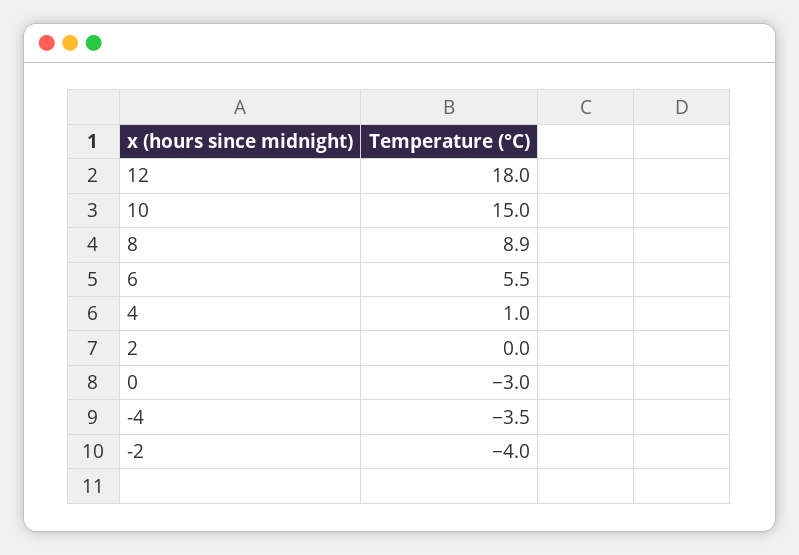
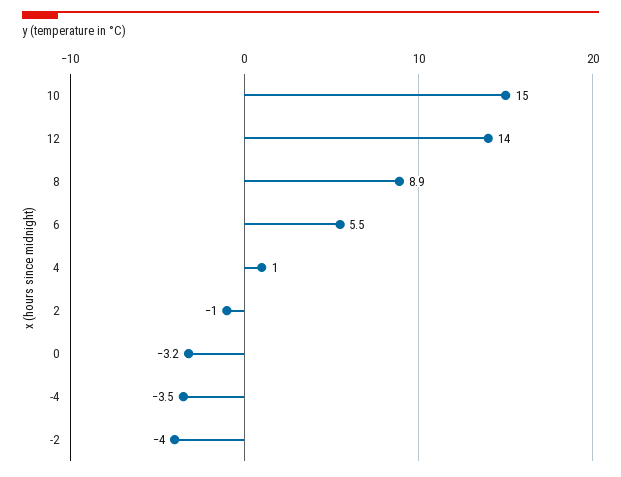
12: 18 -> 14
2: 0 -> -1
0: -3 -> -3.2

